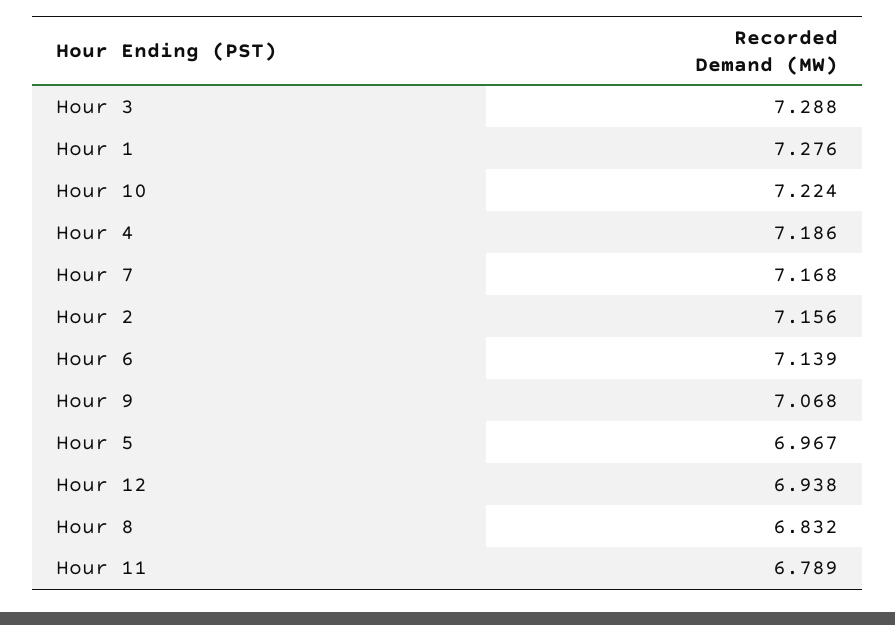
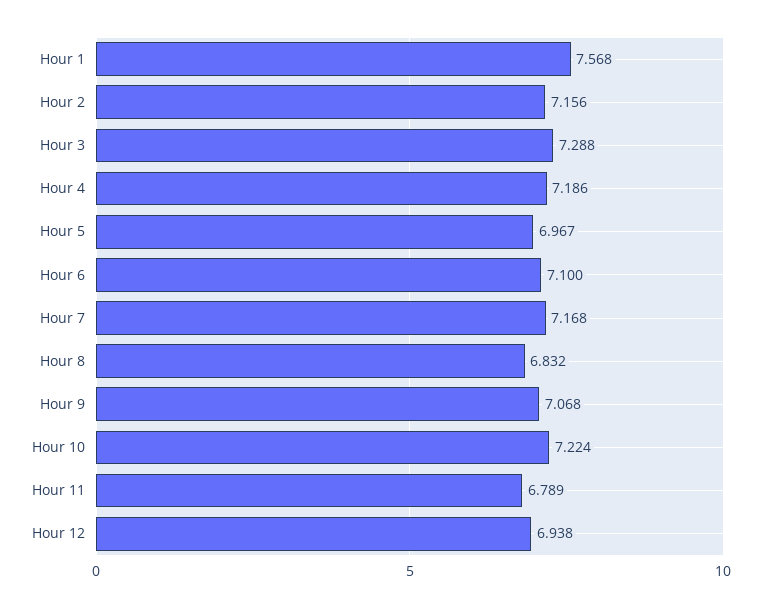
Hour 1: 7.276 -> 7.568
Hour 6: 7.139 -> 7.1

